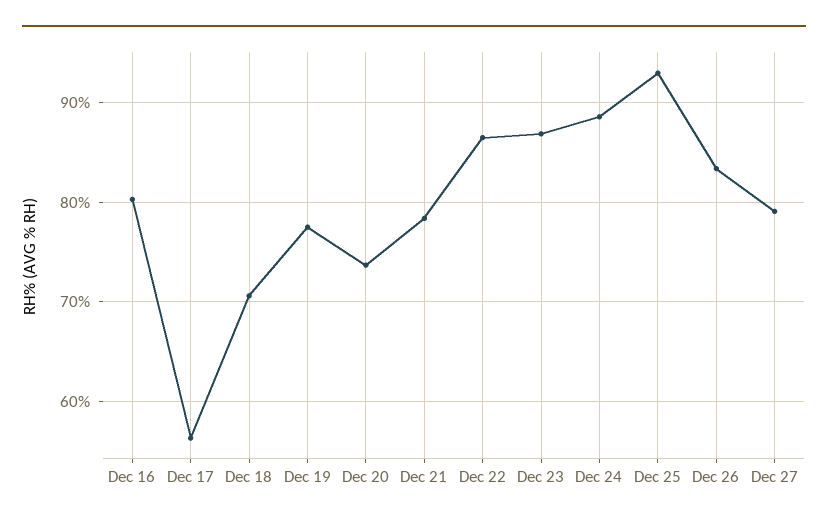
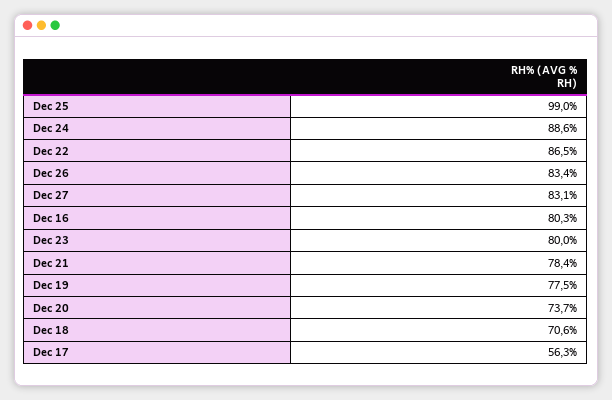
Dec 23: 87 -> 80
Dec 25: 93 -> 99
Dec 27: 79 -> 83.1

